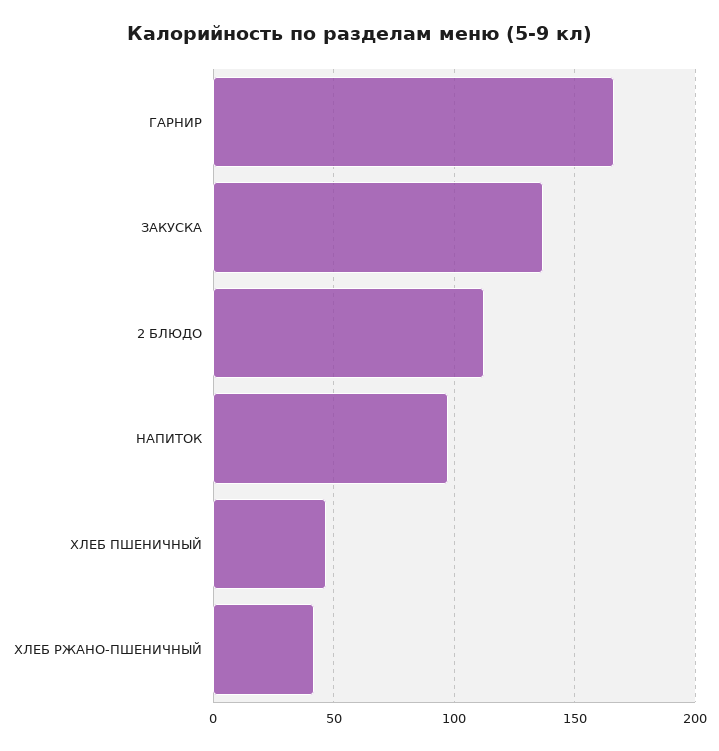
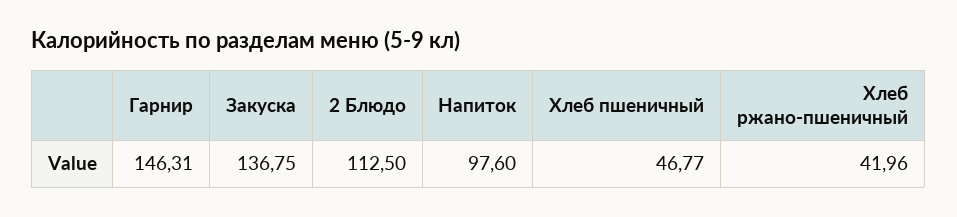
ГАРНИР: 165 -> 146.31

